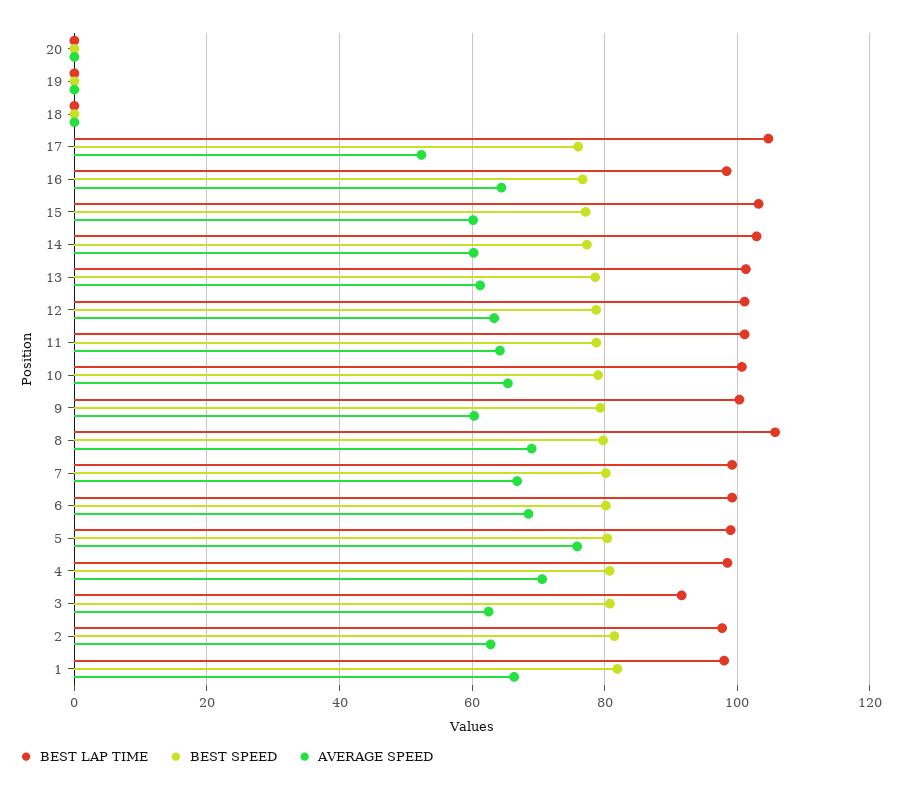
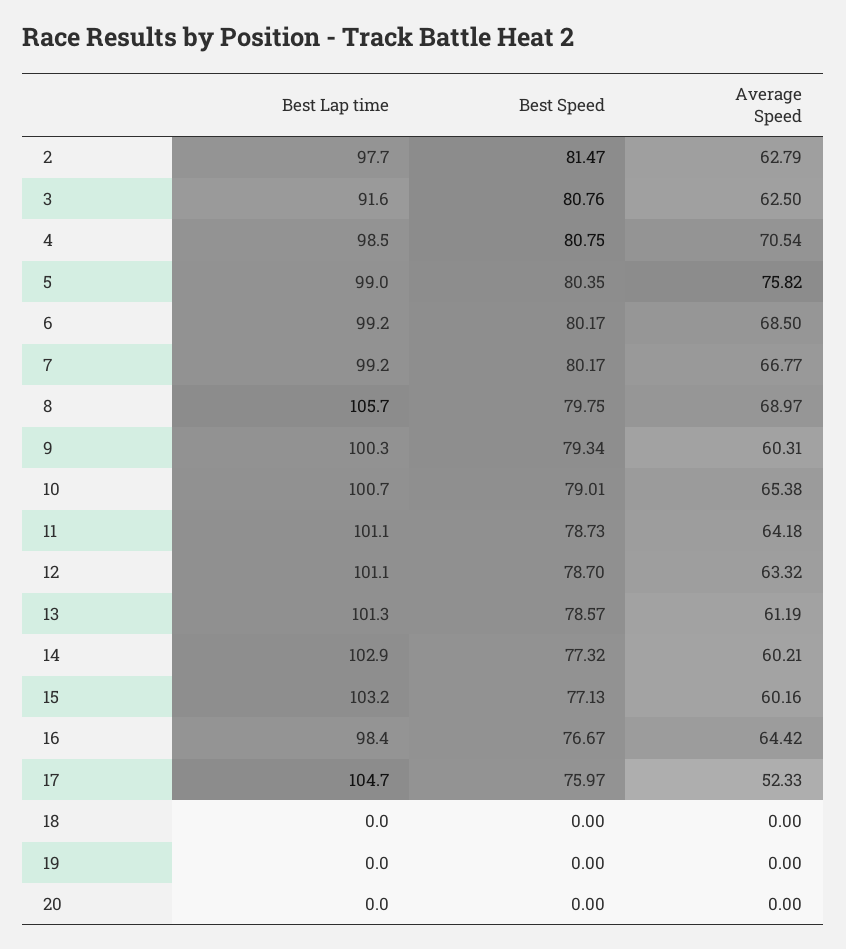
BEST LAP TIME, 1: 98 -> none
BEST SPEED, 1: 82 -> none
AVERAGE SPEED, 1: 66 -> none

